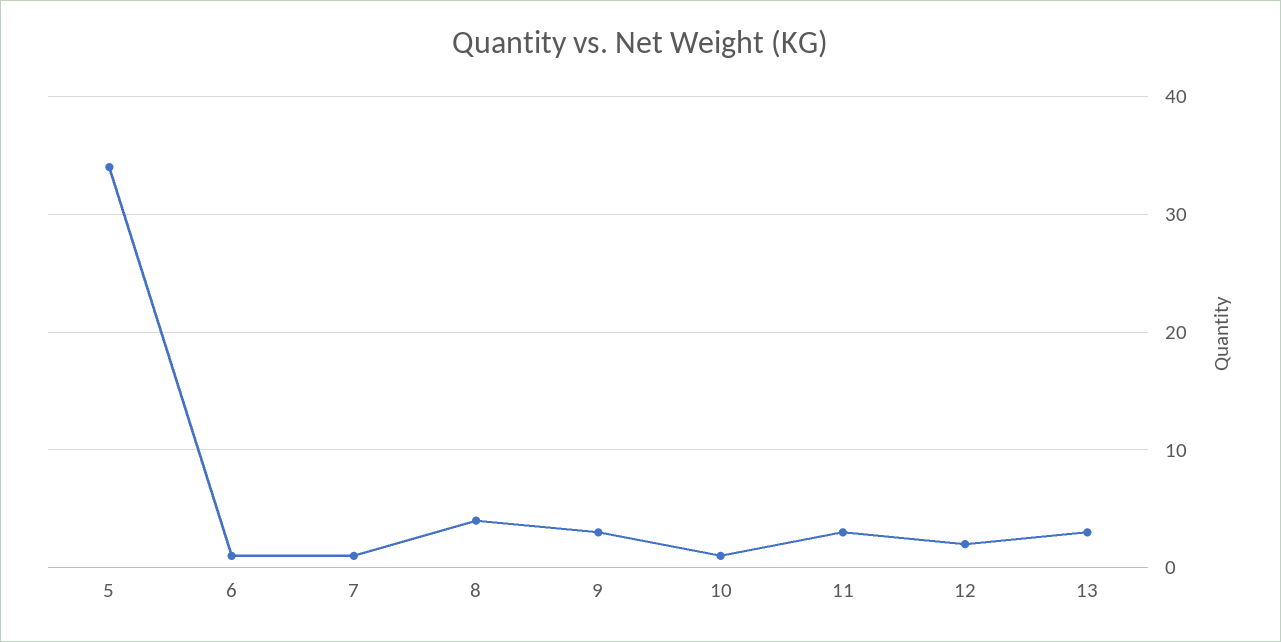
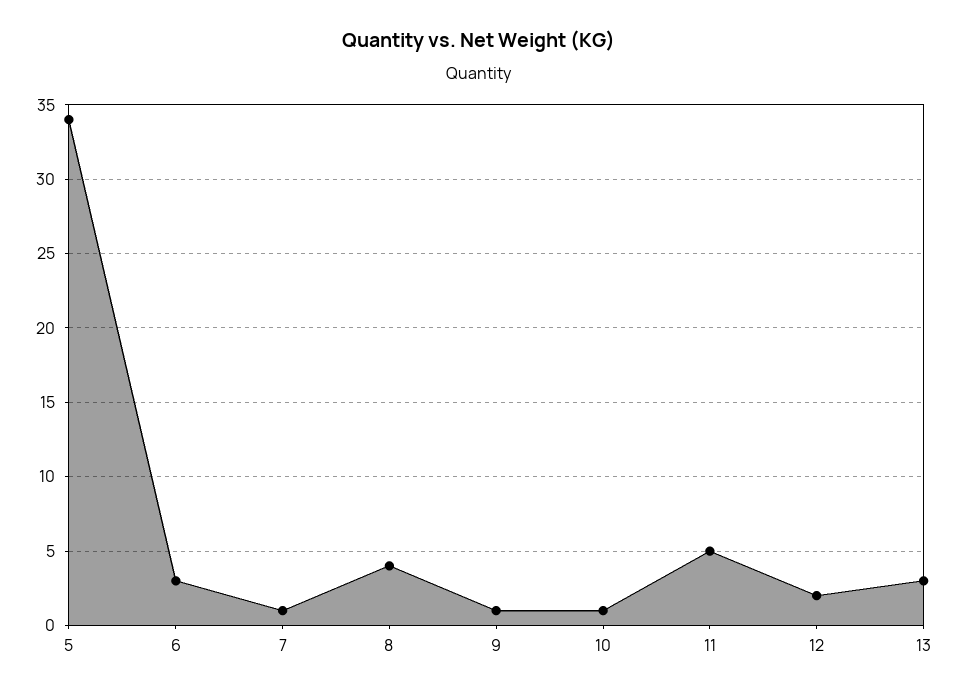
6: 1 -> 3
9: 3 -> 1
11: 3 -> 5

